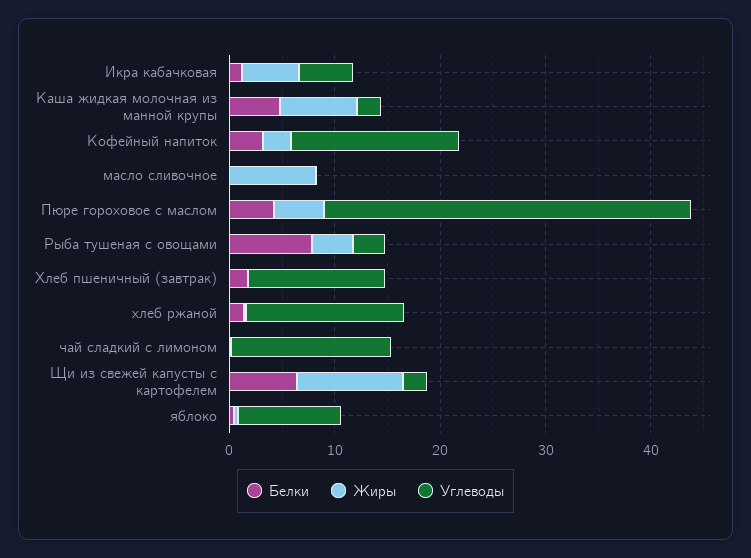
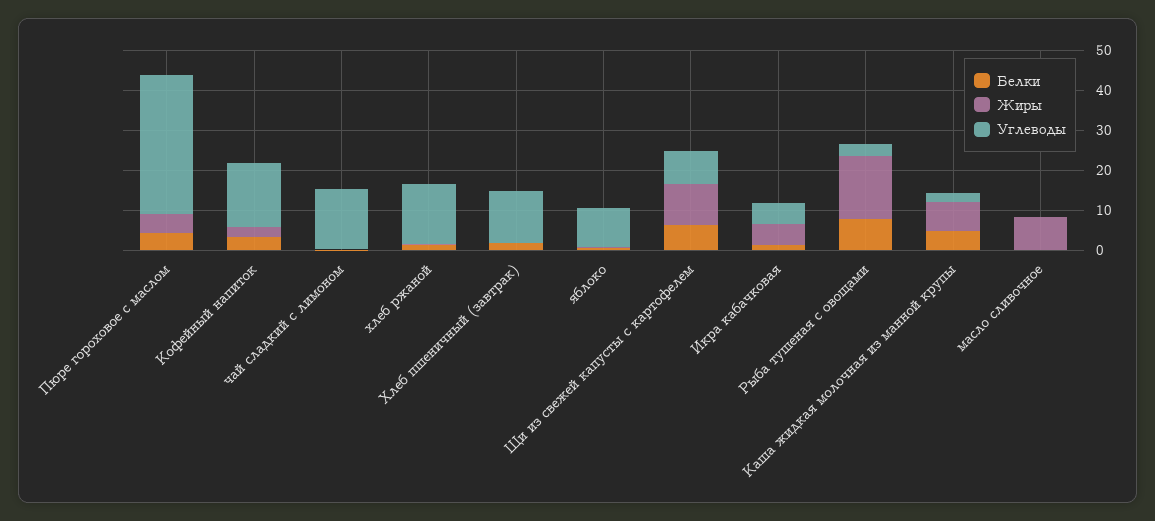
Жиры, Рыба тушеная с овощами: 4 -> 16
Углеводы, Щи из свежей капусты с картофелем: 2 -> 8

